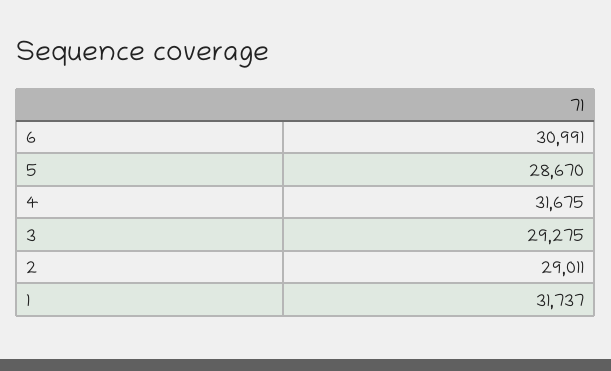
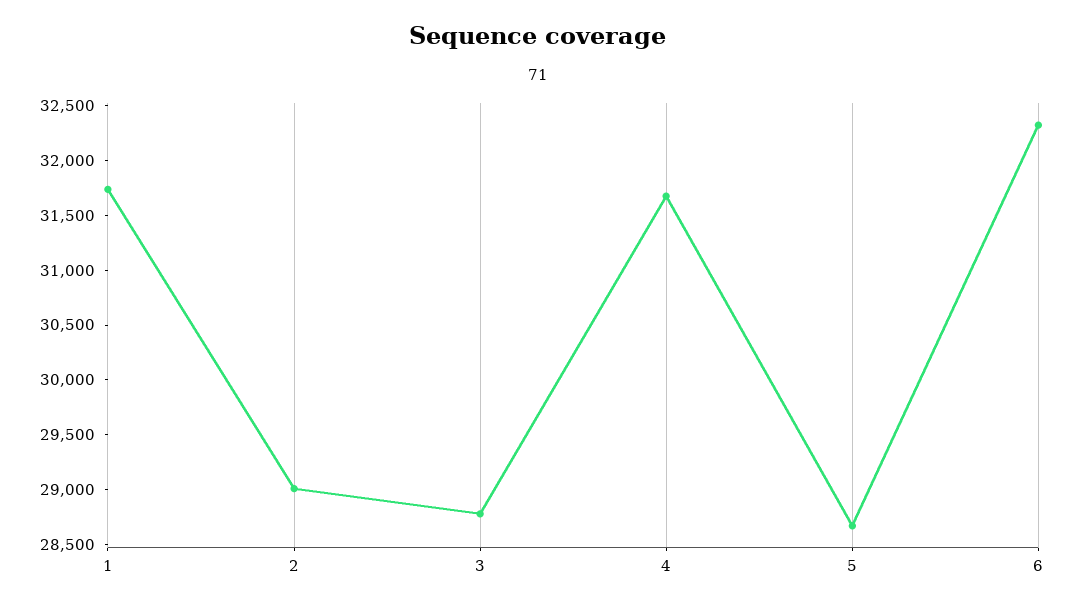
6: 30991 -> 32300
3: 29275 -> 28800

